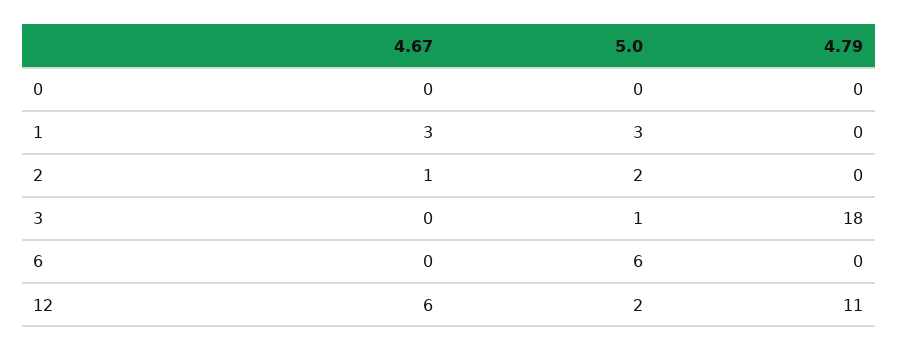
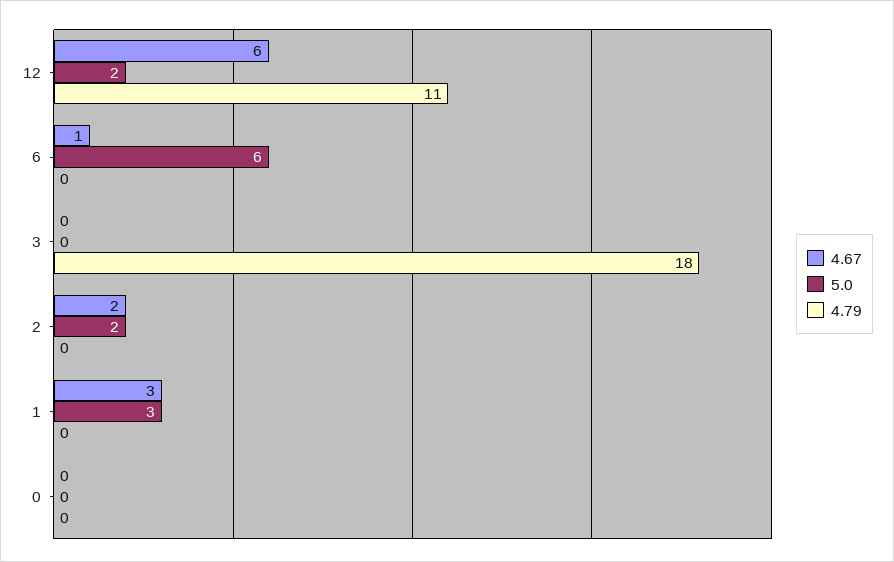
4.67, 2: 1 -> 2
5.0, 3: 1 -> 0
4.67, 6: 0 -> 1

